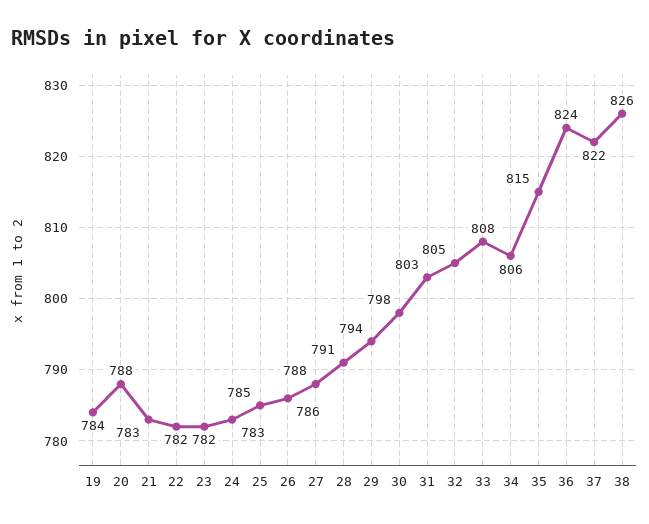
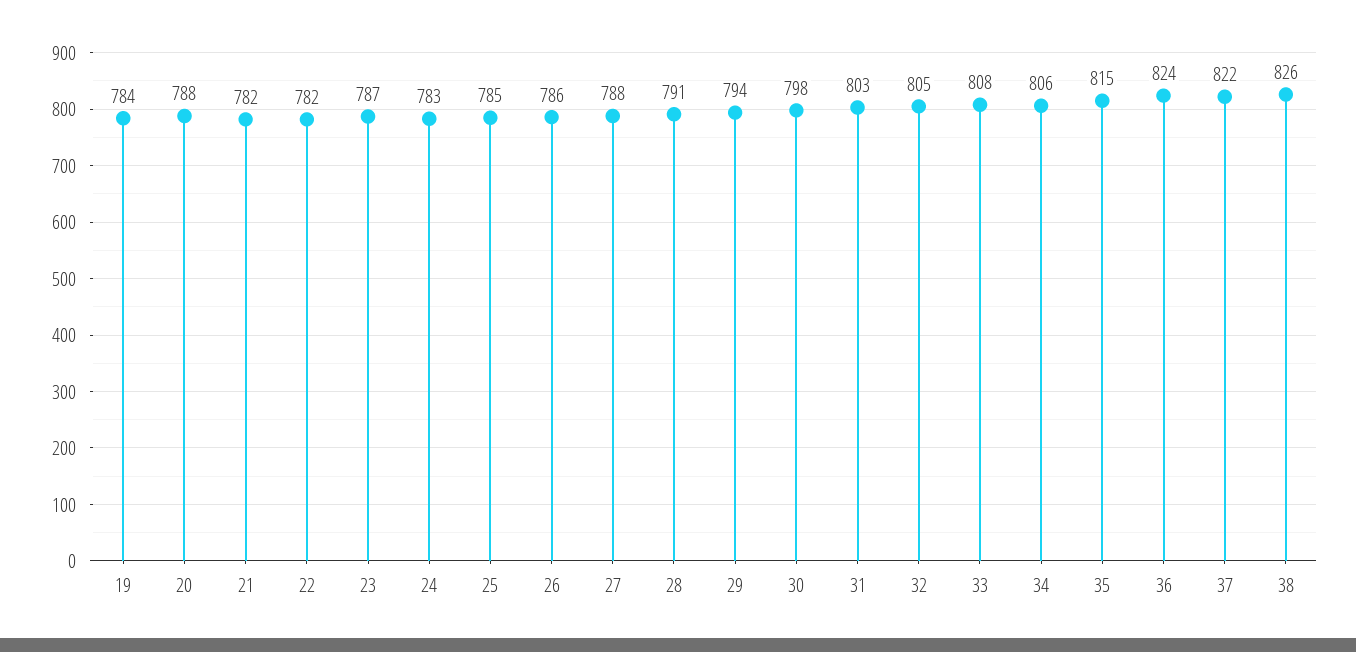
21: 783 -> 782
23: 782 -> 787

